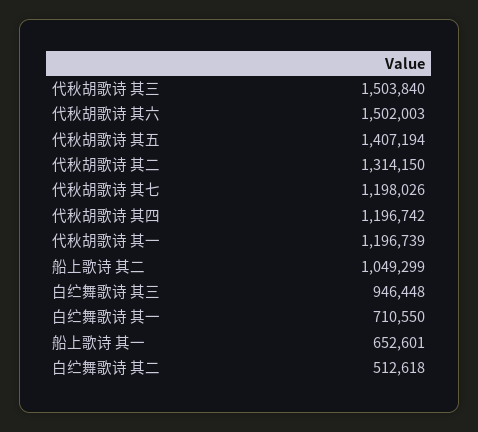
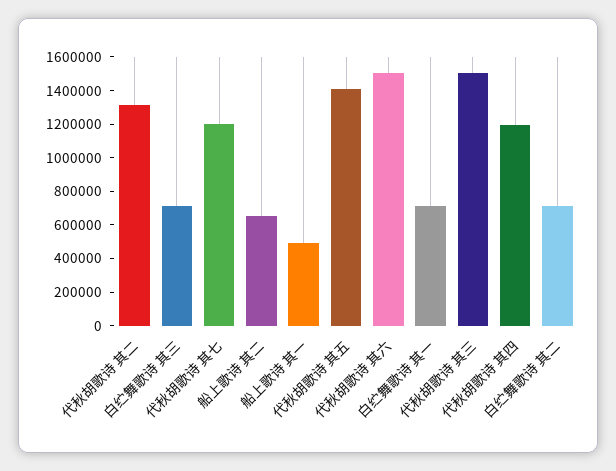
代秋胡歌诗 其一: 1196739 -> none
船上歌诗 其二: 1049299 -> 650000
白纻舞歌诗 其三: 946448 -> 700000
船上歌诗 其一: 652601 -> 500000
白纻舞歌诗 其二: 512618 -> 700000

